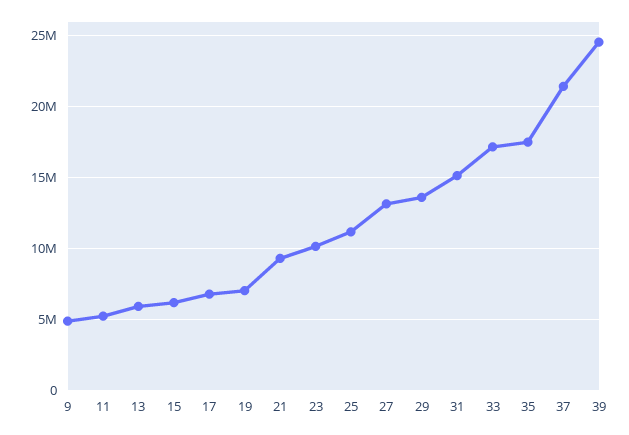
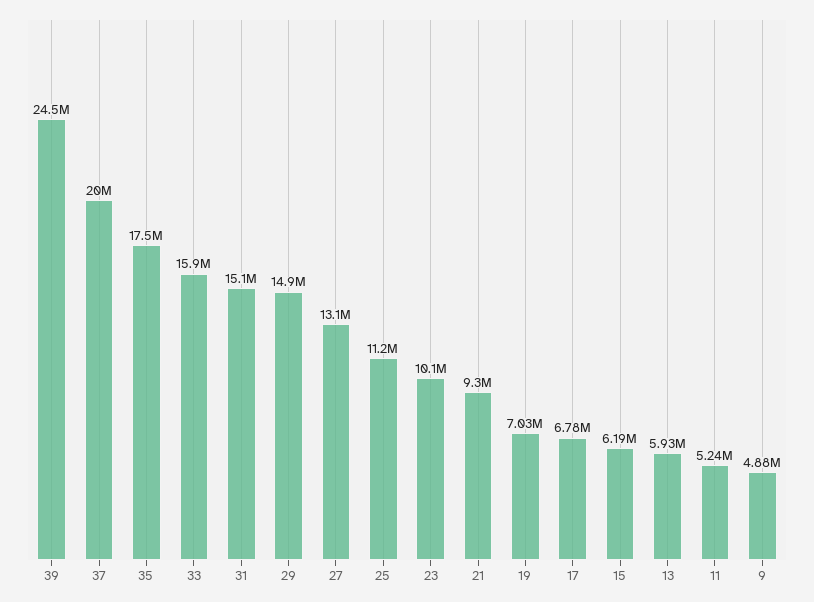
29: 13500000 -> 14900000
33: 17000000 -> 15900000
37: 21500000 -> 20000000

